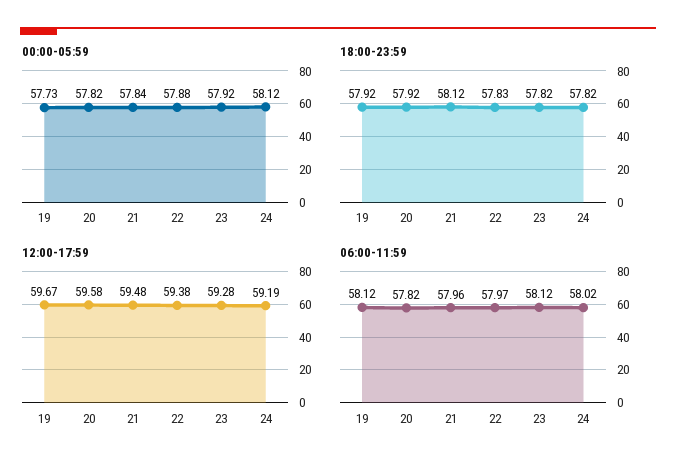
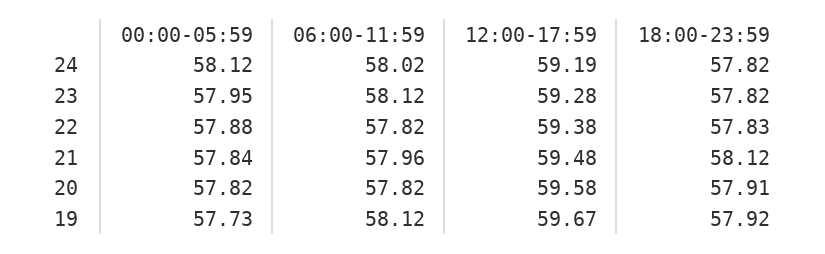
00:00-05:59, 23: 57.92 -> 57.95
18:00-23:59, 20: 57.92 -> 57.91
06:00-11:59, 22: 57.97 -> 57.82

